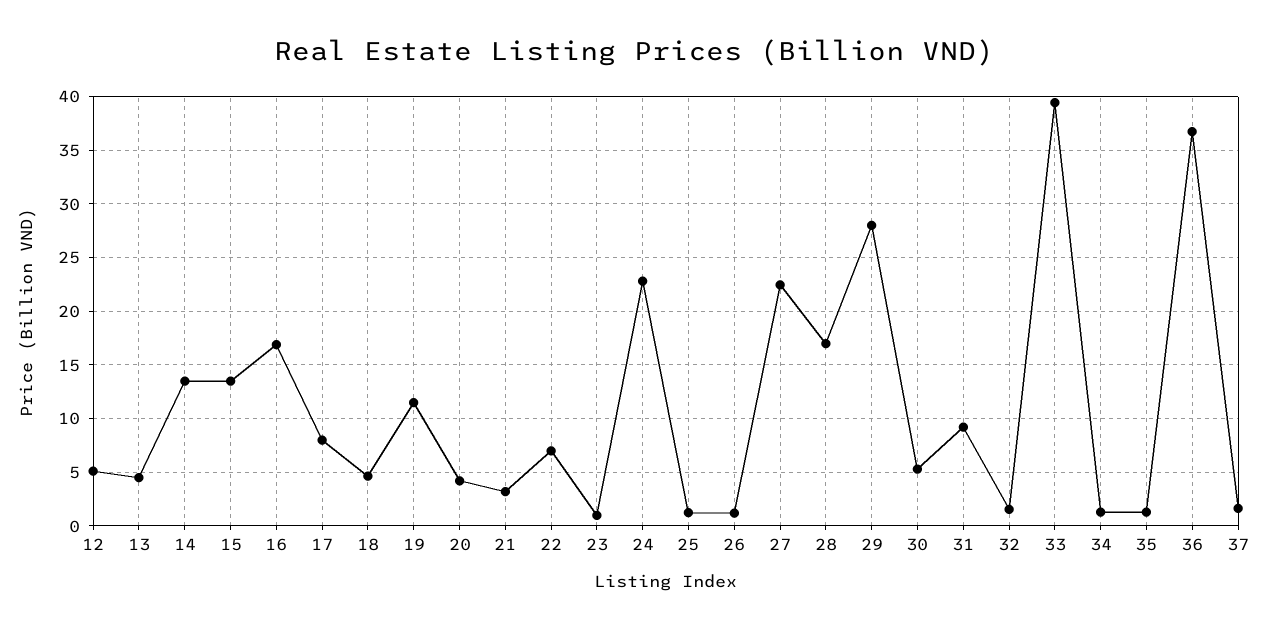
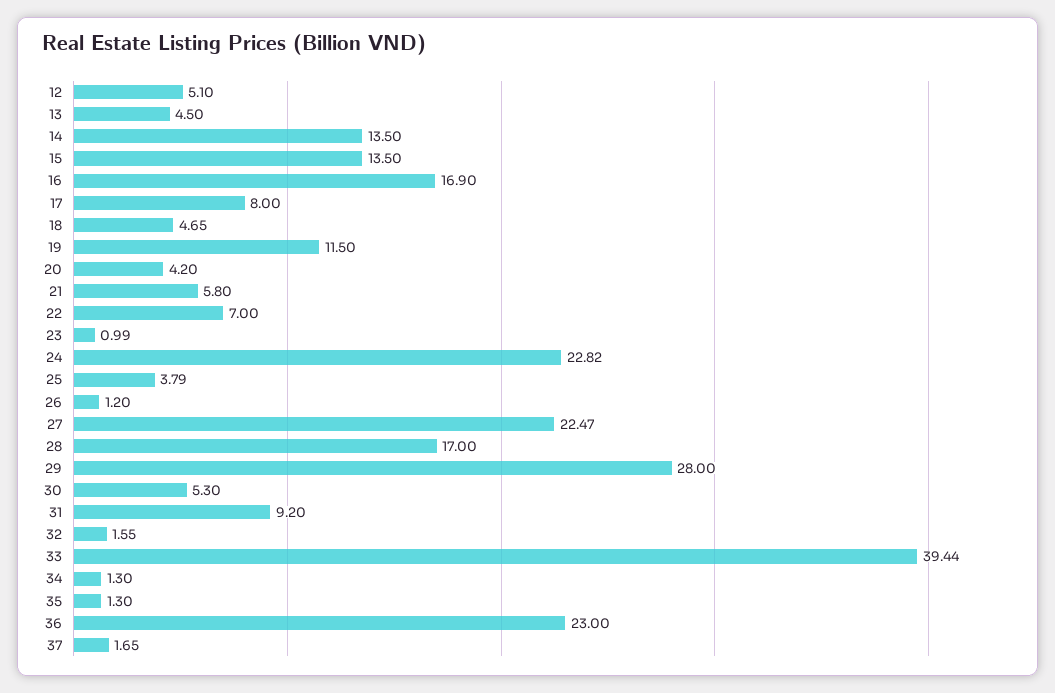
21: 3 -> 5.8
25: 1 -> 3.79
36: 37 -> 23

